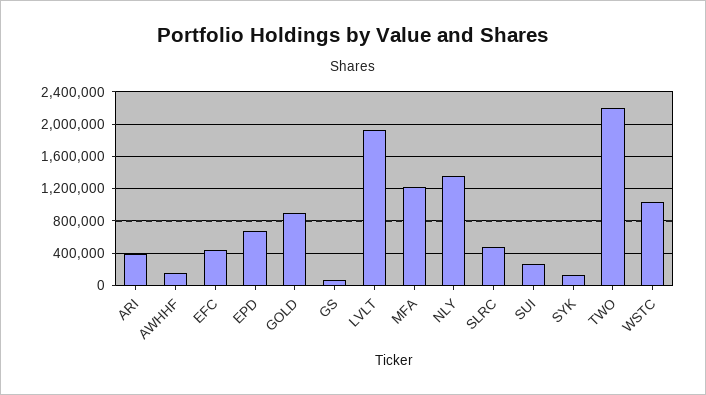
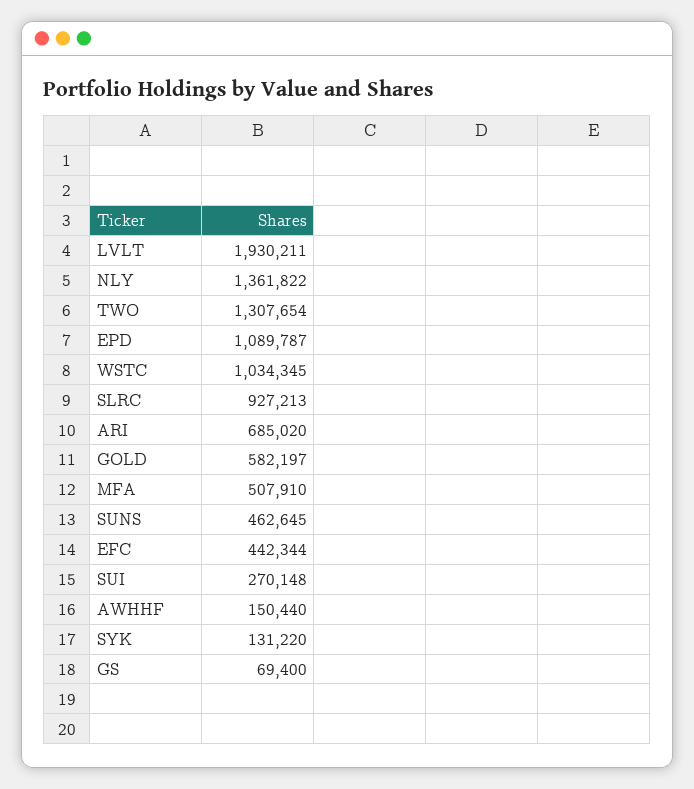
ARI: 400000 -> 685020
EPD: 700000 -> 1089787
GOLD: 900000 -> 582197
MFA: 1200000 -> 507910
SLRC: 500000 -> 927213
TWO: 2200000 -> 1307654
SUNS: none -> 462645

